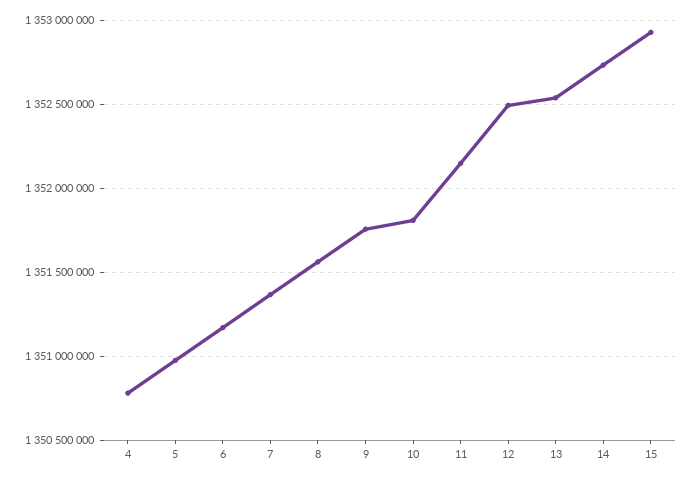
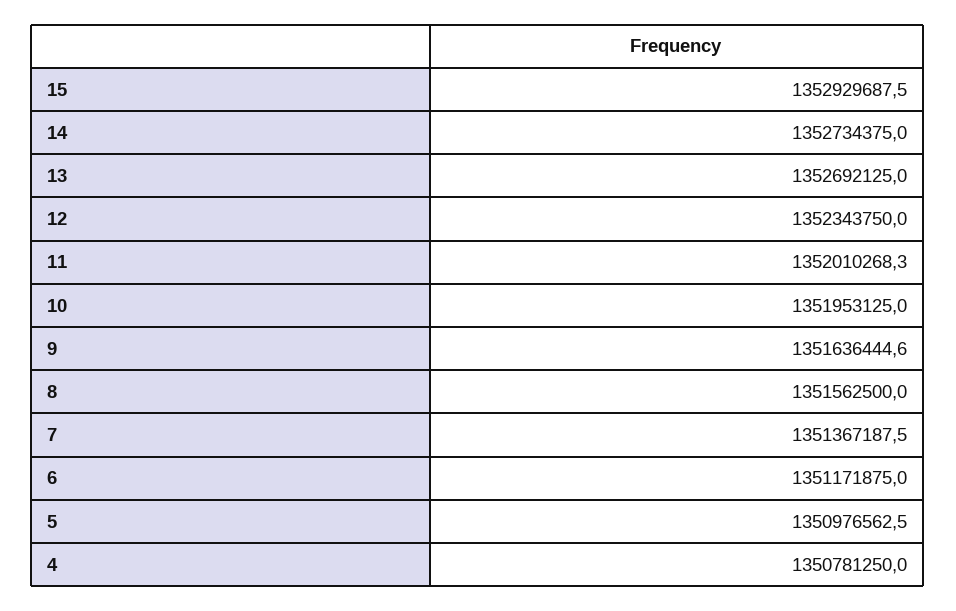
9: 1351750000 -> 1351636444.6
10: 1351800000 -> 1351953125
11: 1352150000 -> 1352010268.3
12: 1352500000 -> 1352343750
13: 1352550000 -> 1352692125

